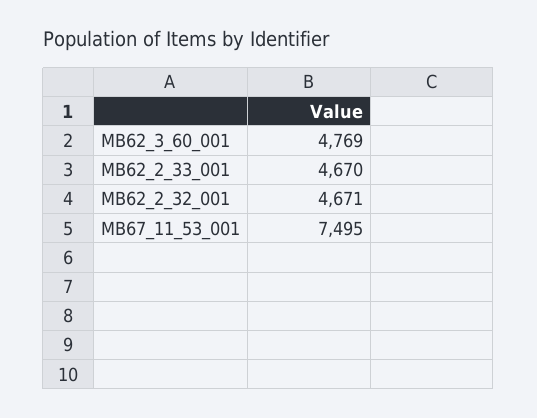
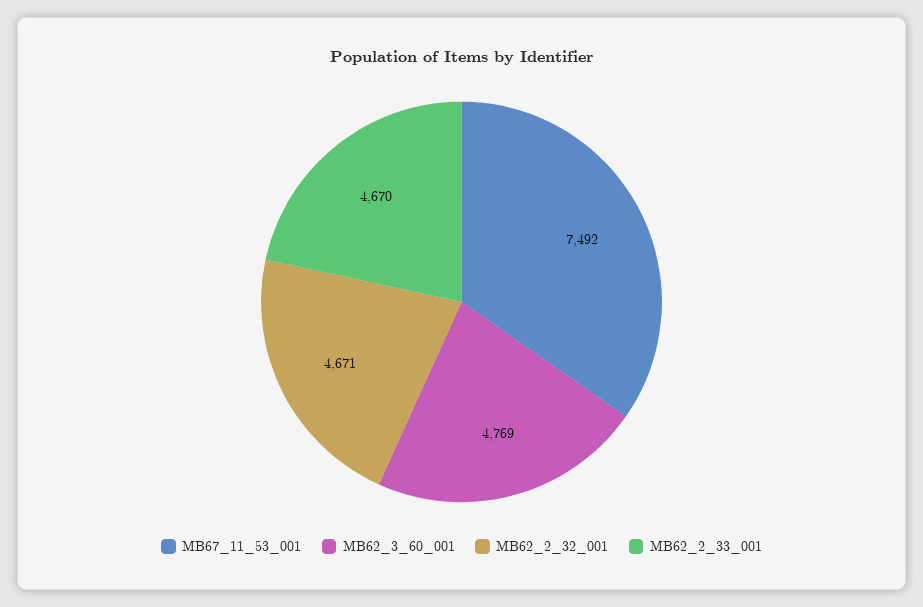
MB67_11_53_001: 7495 -> 7492

